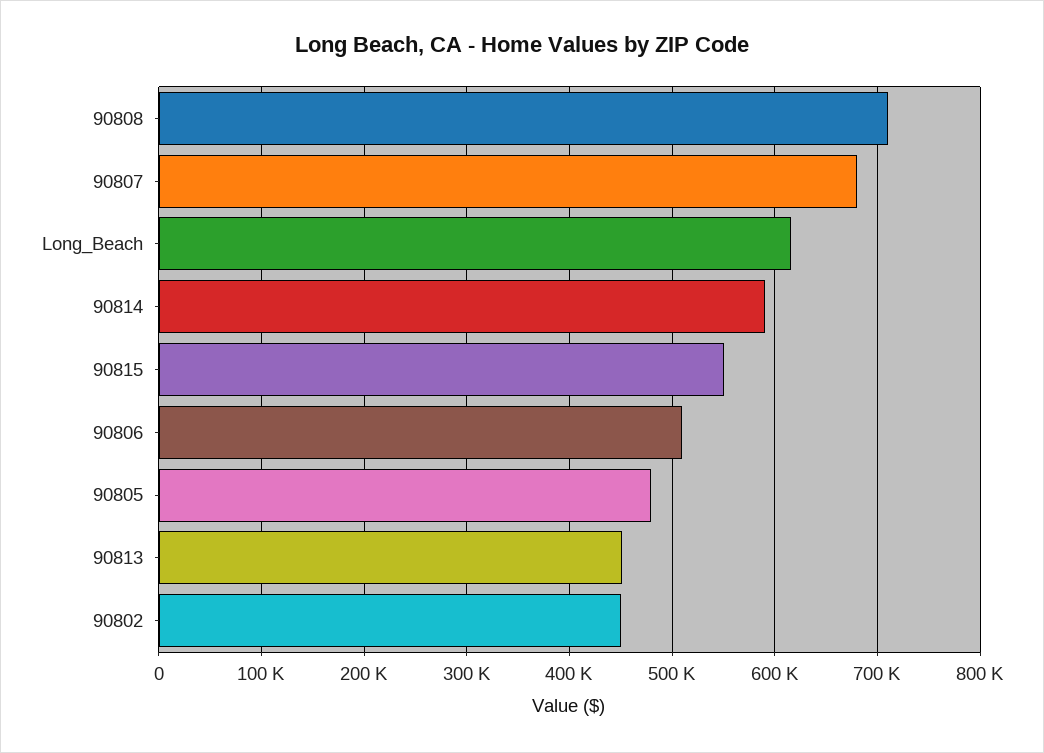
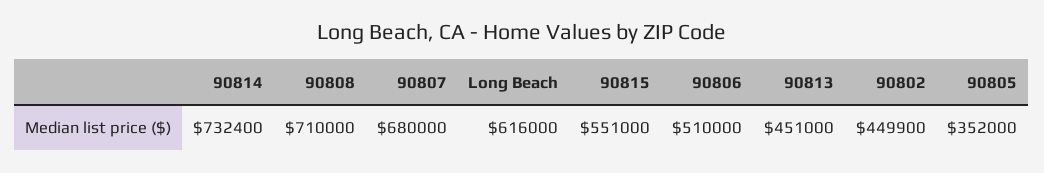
90814: 590000 -> 732400
90805: 480000 -> 352000

